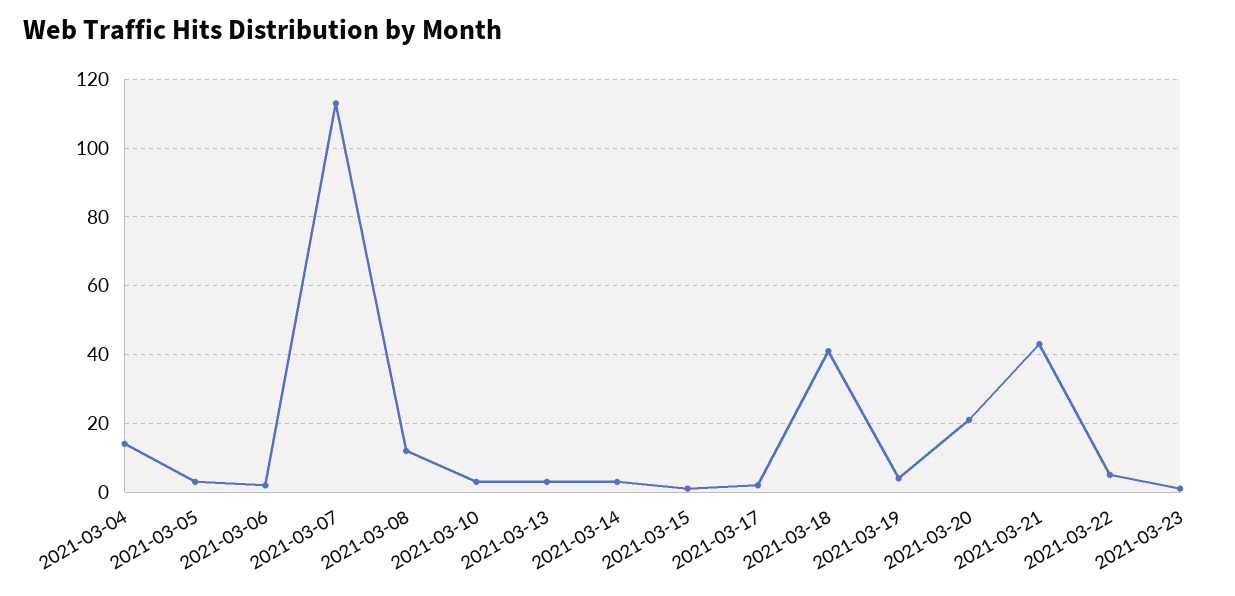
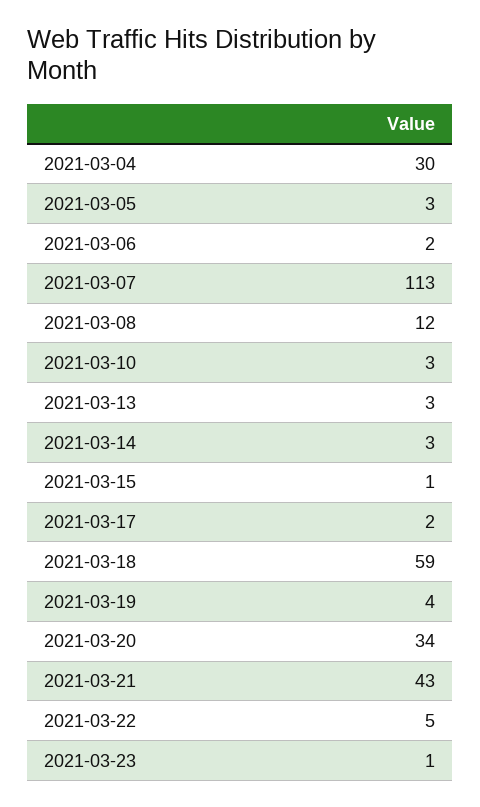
2021-03-04: 15 -> 30
2021-03-18: 40 -> 59
2021-03-20: 20 -> 34

